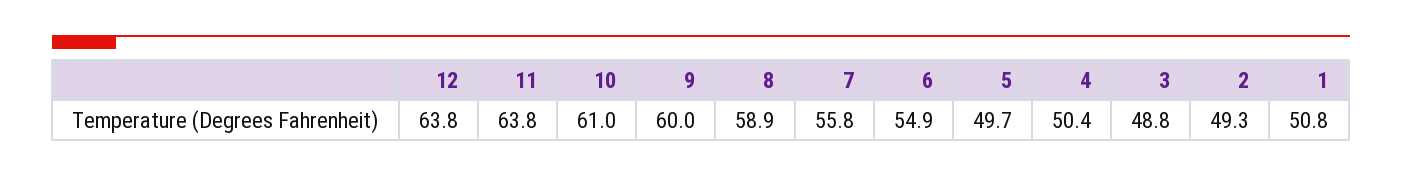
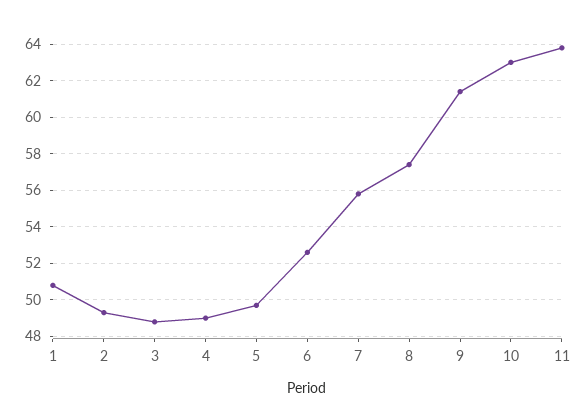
12: 63.8 -> none
10: 61 -> 63
9: 60 -> 61.5
8: 58.9 -> 57.5
6: 54.9 -> 52.5
4: 50.4 -> 49

